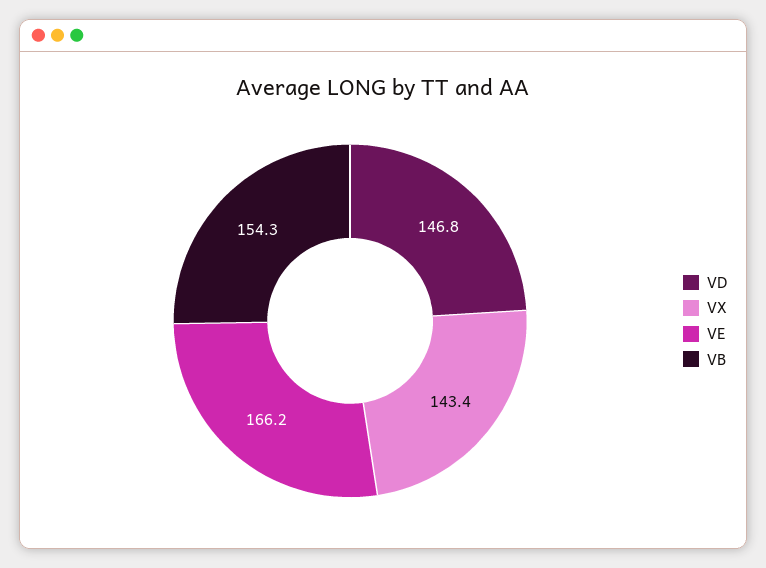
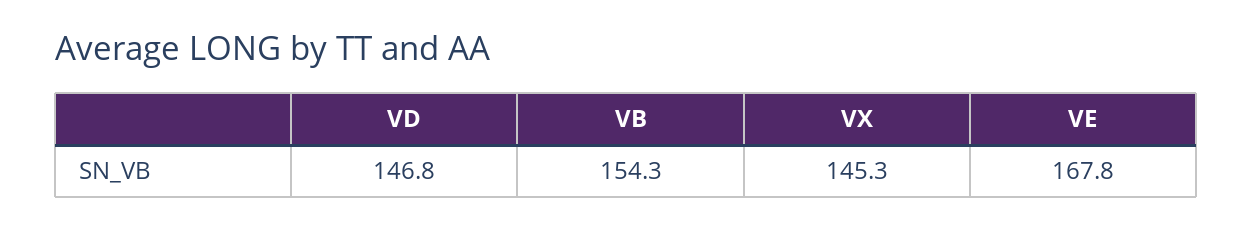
VX: 143.4 -> 145.3
VE: 166.2 -> 167.8

